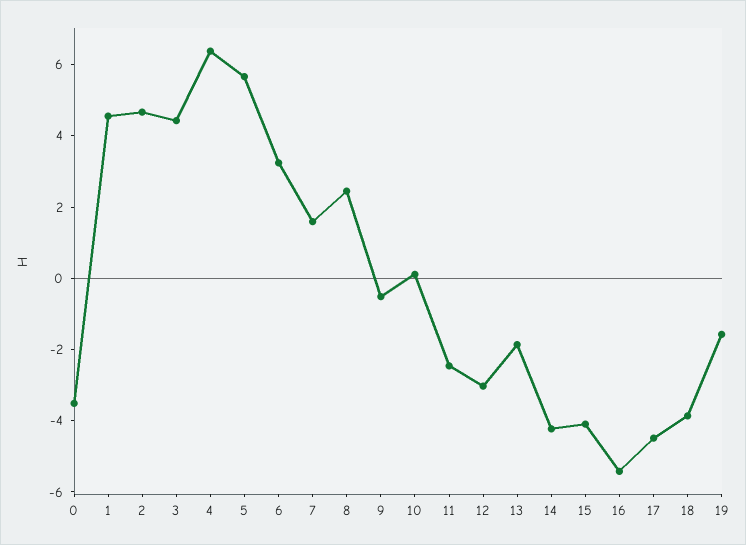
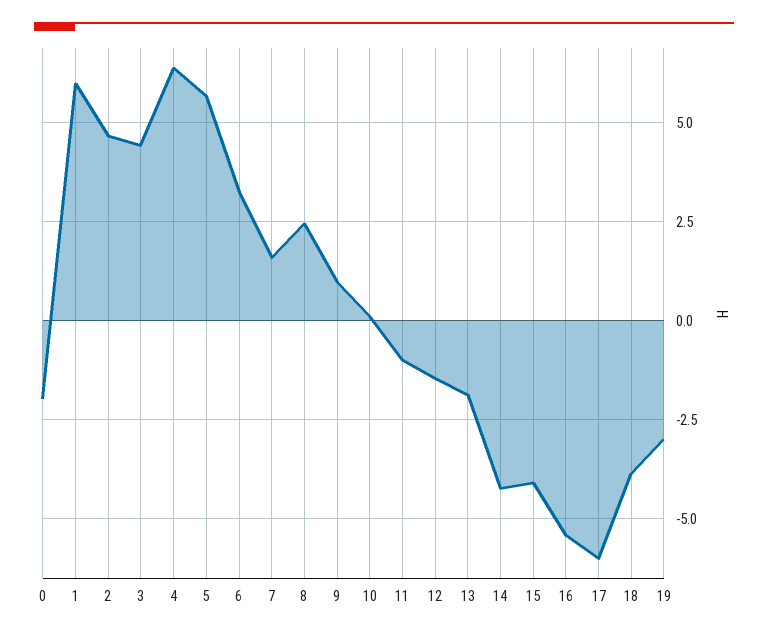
0: -3.5 -> -2
1: 4.5 -> 6
9: -0.5 -> 1
11: -2.5 -> -1
12: -3 -> -1.5
17: -4.5 -> -6
19: -1.5 -> -3

